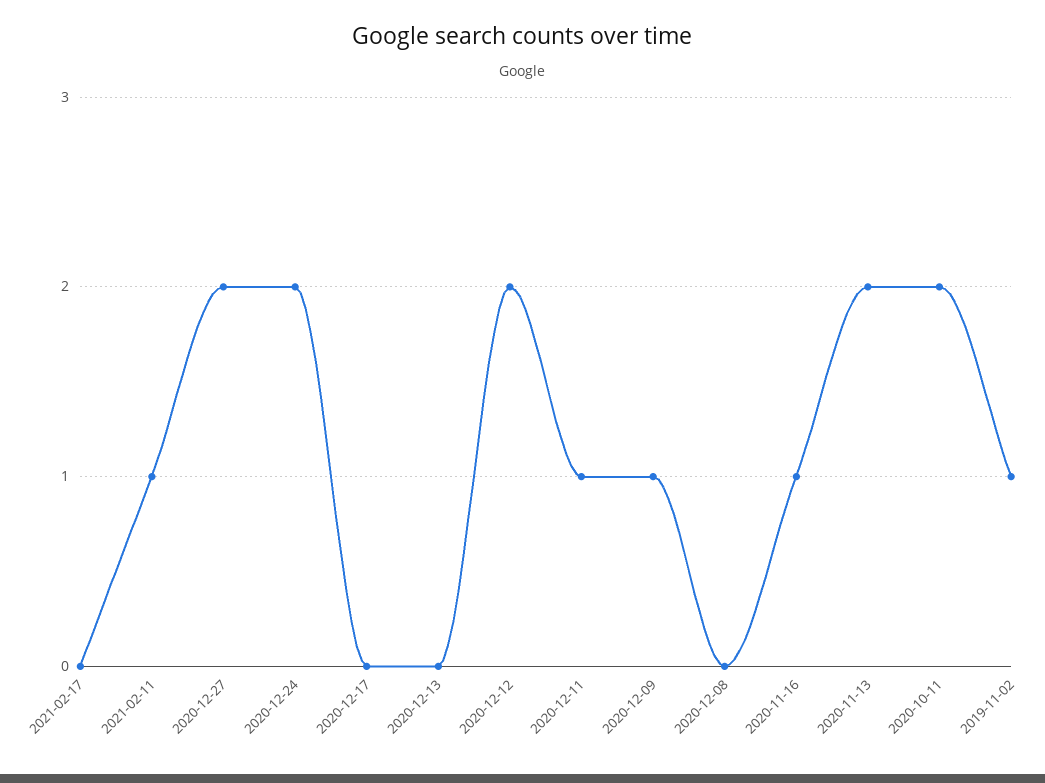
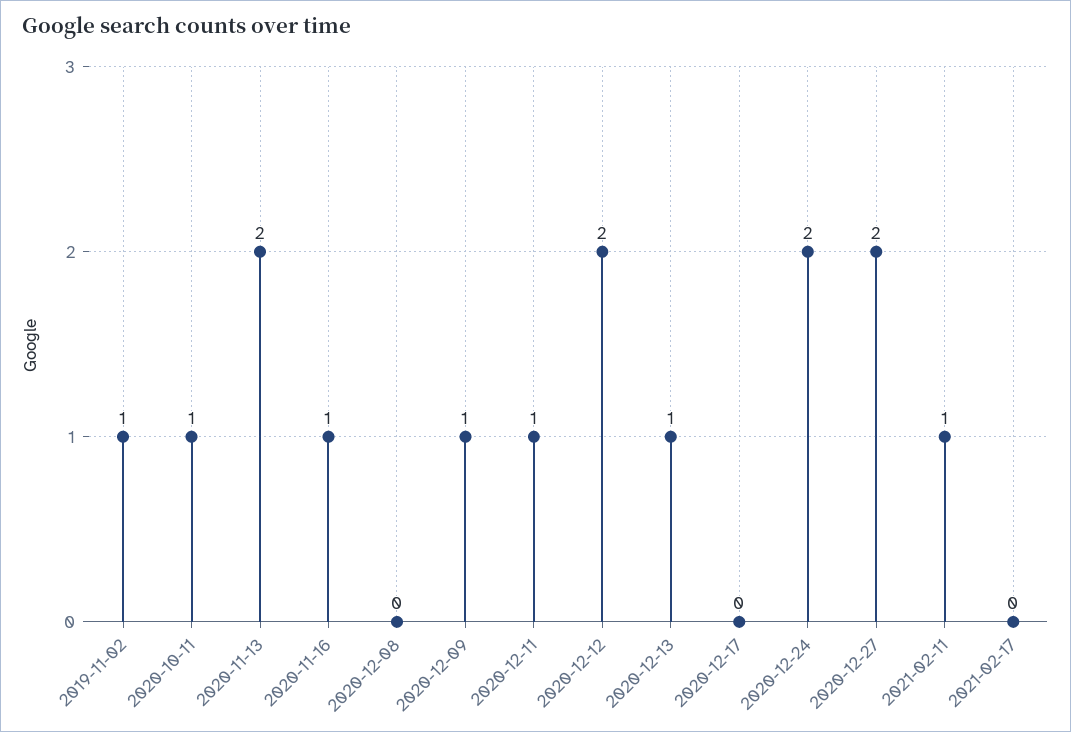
2020-12-13: 0 -> 1
2020-10-11: 2 -> 1

